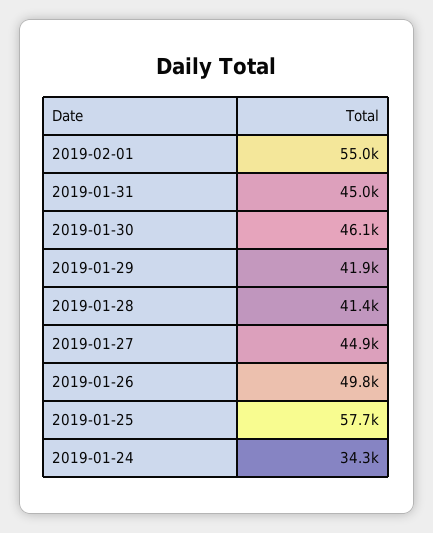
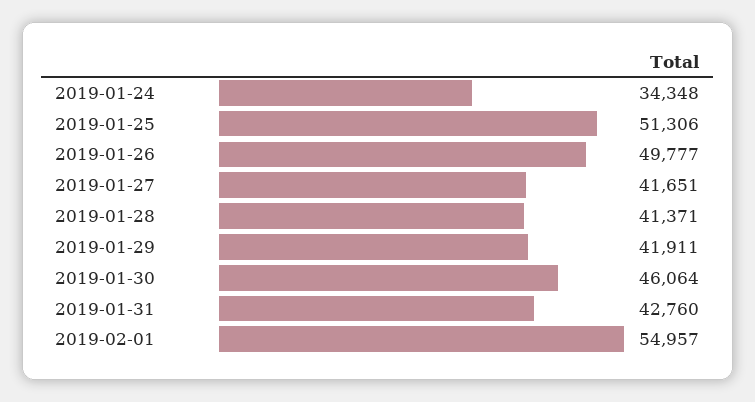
2019-01-31: 45000 -> 42760
2019-01-27: 44900 -> 41651
2019-01-25: 57700 -> 51306

